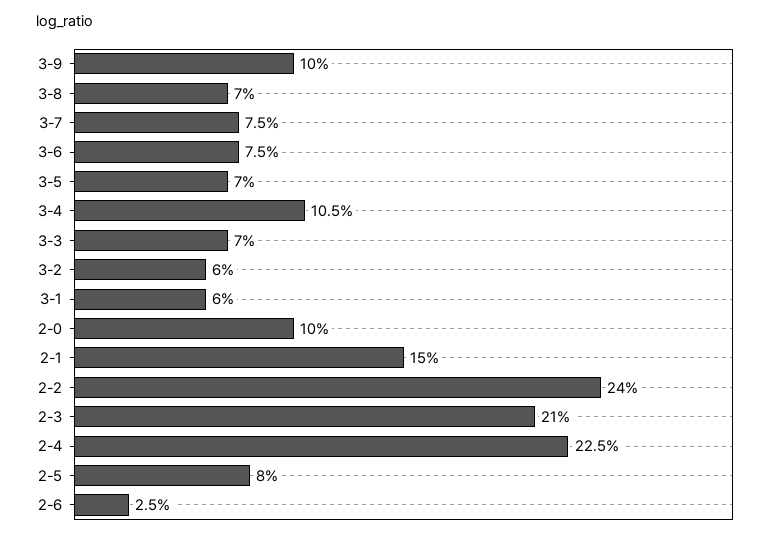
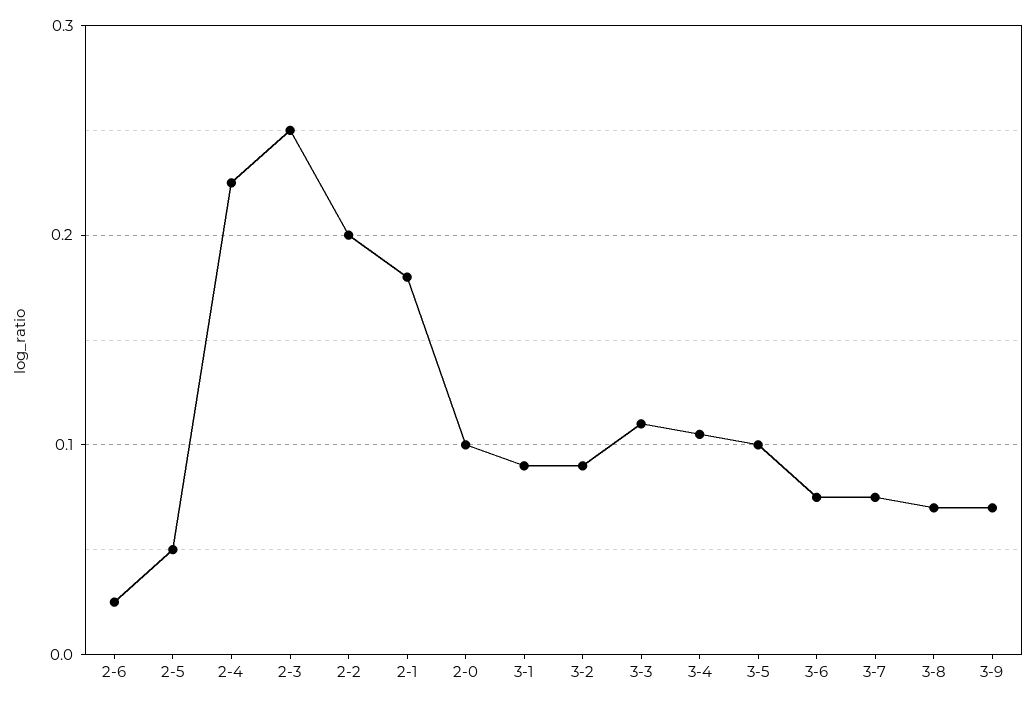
3-9: 0.1 -> 0.07
3-5: 0.07 -> 0.1
3-3: 0.07 -> 0.11
3-2: 0.06 -> 0.09
3-1: 0.06 -> 0.09
2-1: 0.15 -> 0.18
2-2: 0.24 -> 0.2
2-3: 0.21 -> 0.25
2-5: 0.08 -> 0.05

